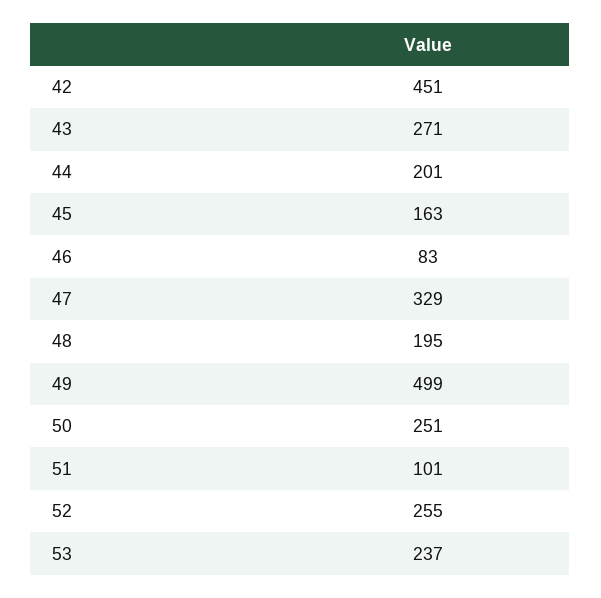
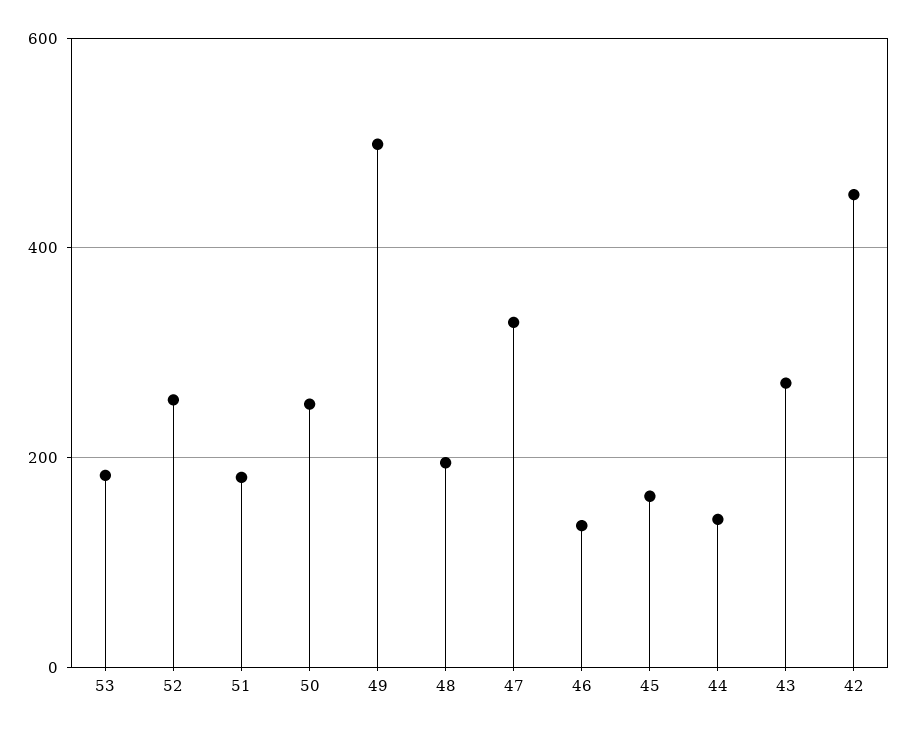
44: 201 -> 140
46: 83 -> 140
51: 101 -> 180
53: 237 -> 180

